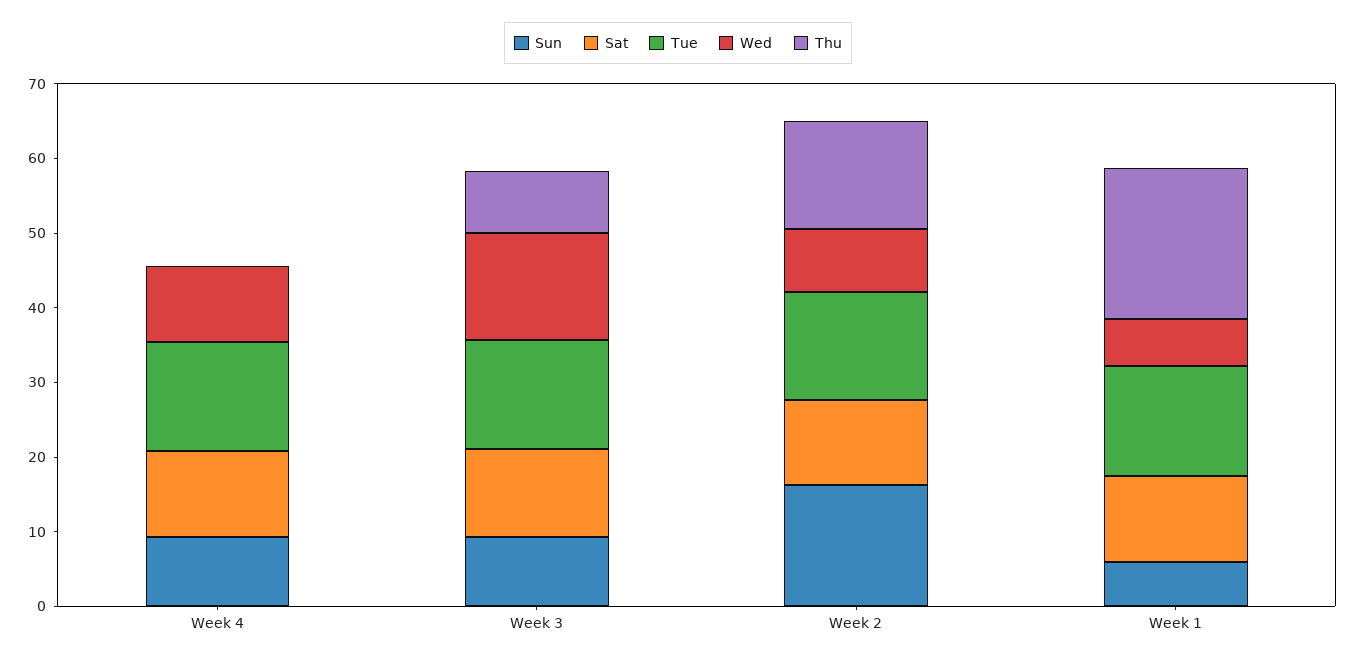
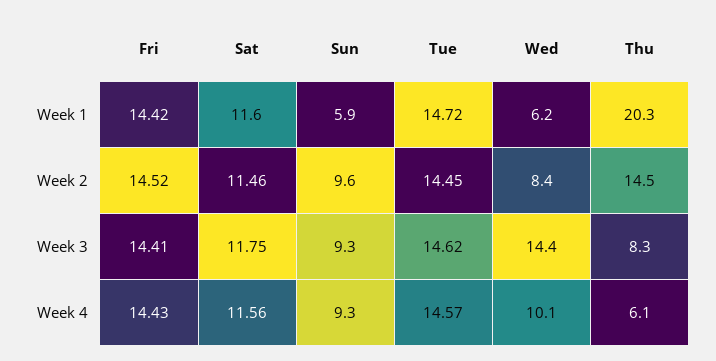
Thu, Week 4: 0 -> 6.1
Sun, Week 2: 16 -> 9.6
Fri, Week 1: none -> 14.42
Fri, Week 2: none -> 14.52
Fri, Week 3: none -> 14.41
Fri, Week 4: none -> 14.43

